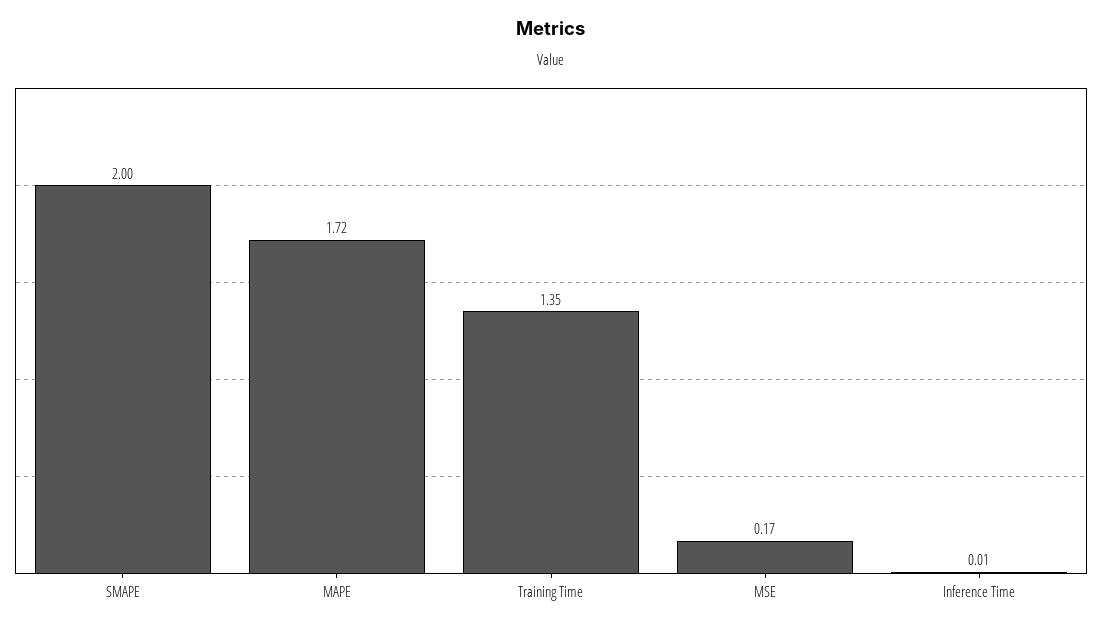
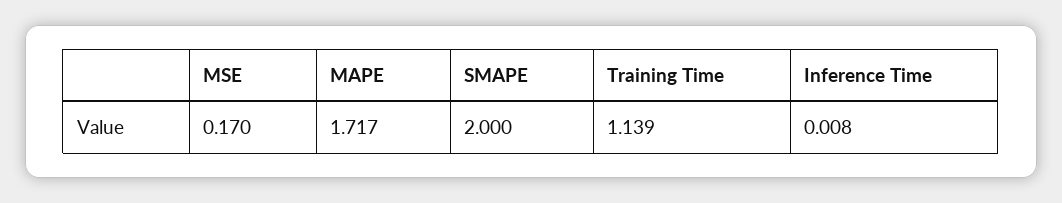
Training Time: 1.35 -> 1.139

